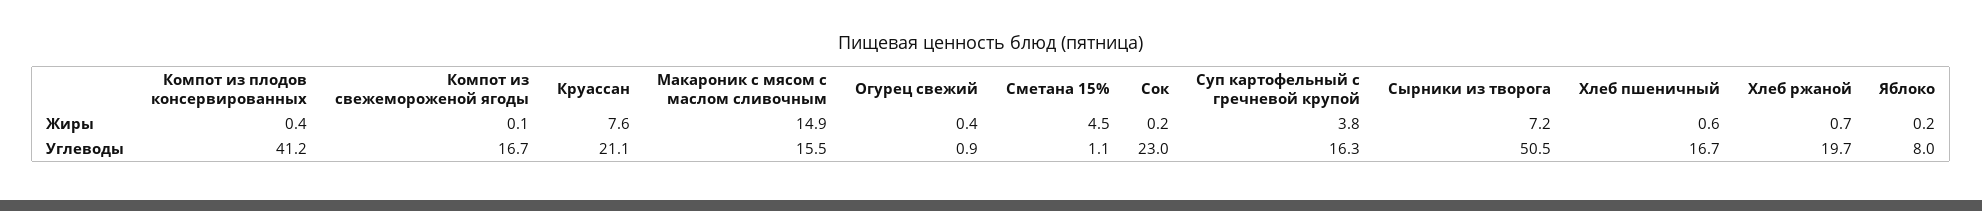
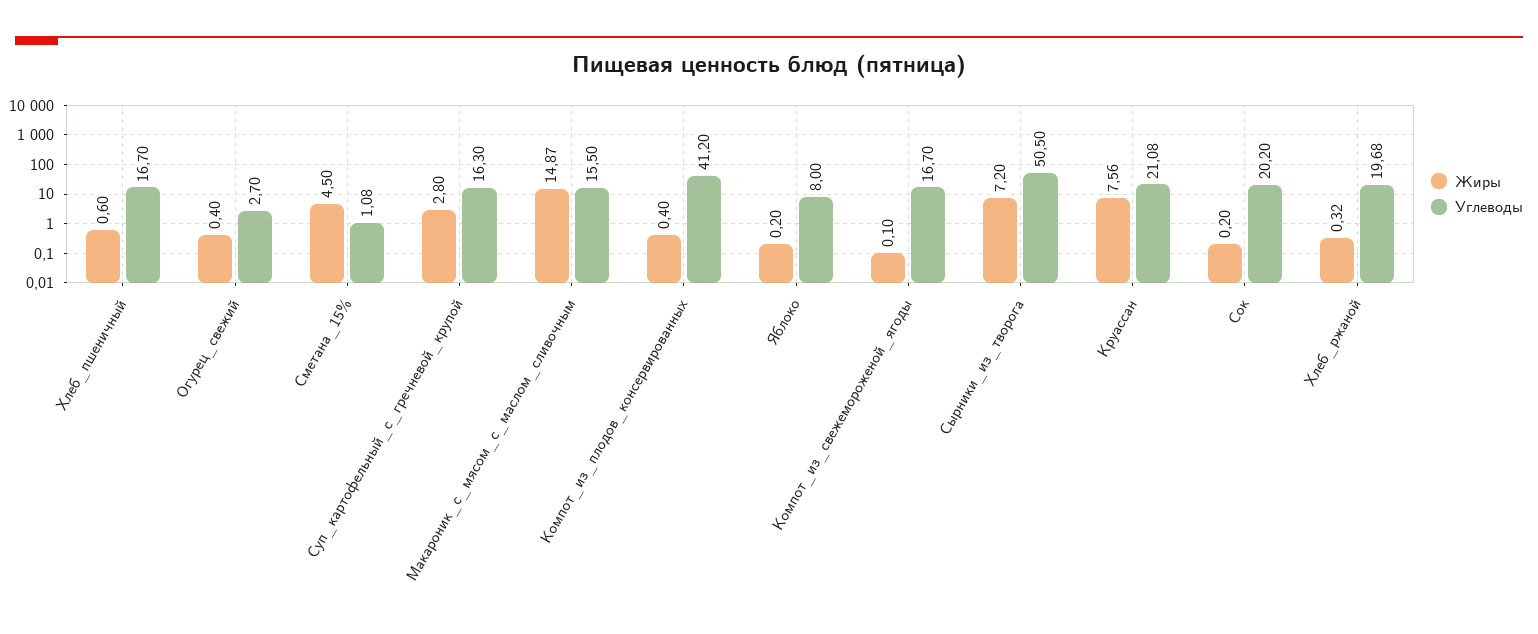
Жиры, Суп картофельный с гречневой крупой: 3.8 -> 2.8
Жиры, Хлеб ржаной: 0.7 -> 0.32
Углеводы, Огурец свежий: 0.9 -> 2.7
Углеводы, Сок: 23 -> 20.2

